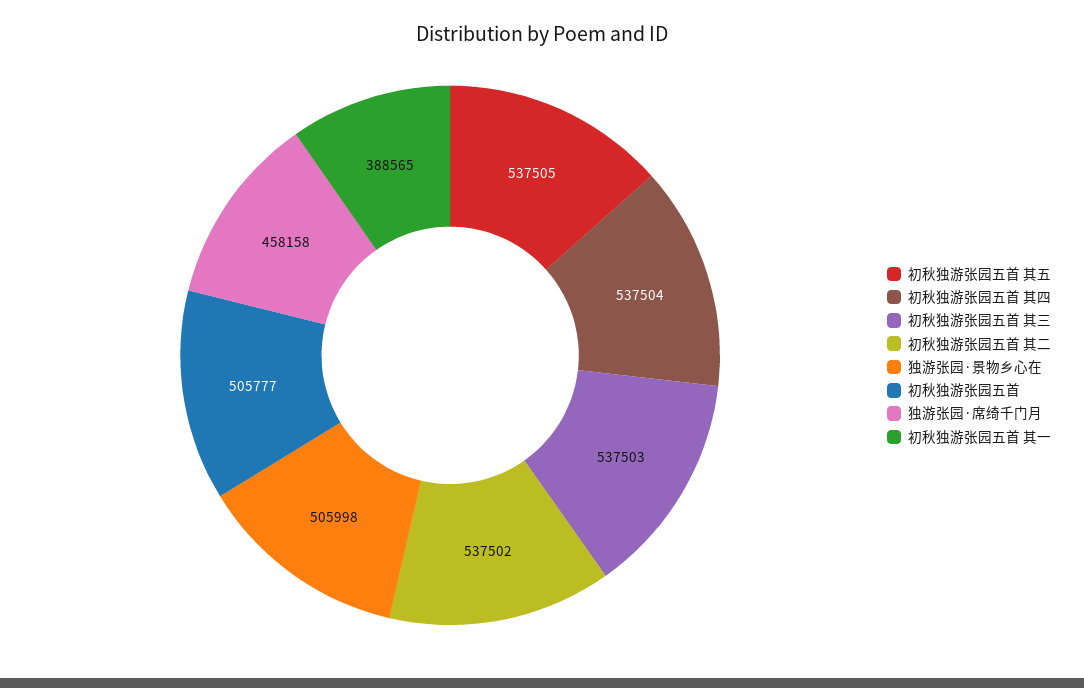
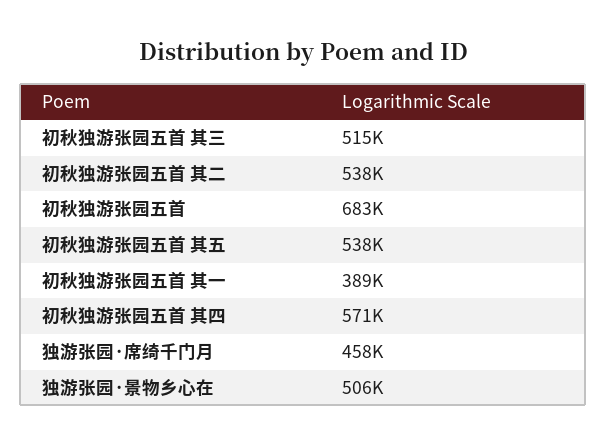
初秋独游张园五首 其四: 537504 -> 571000
初秋独游张园五首 其三: 537503 -> 515000
初秋独游张园五首: 505777 -> 683000

